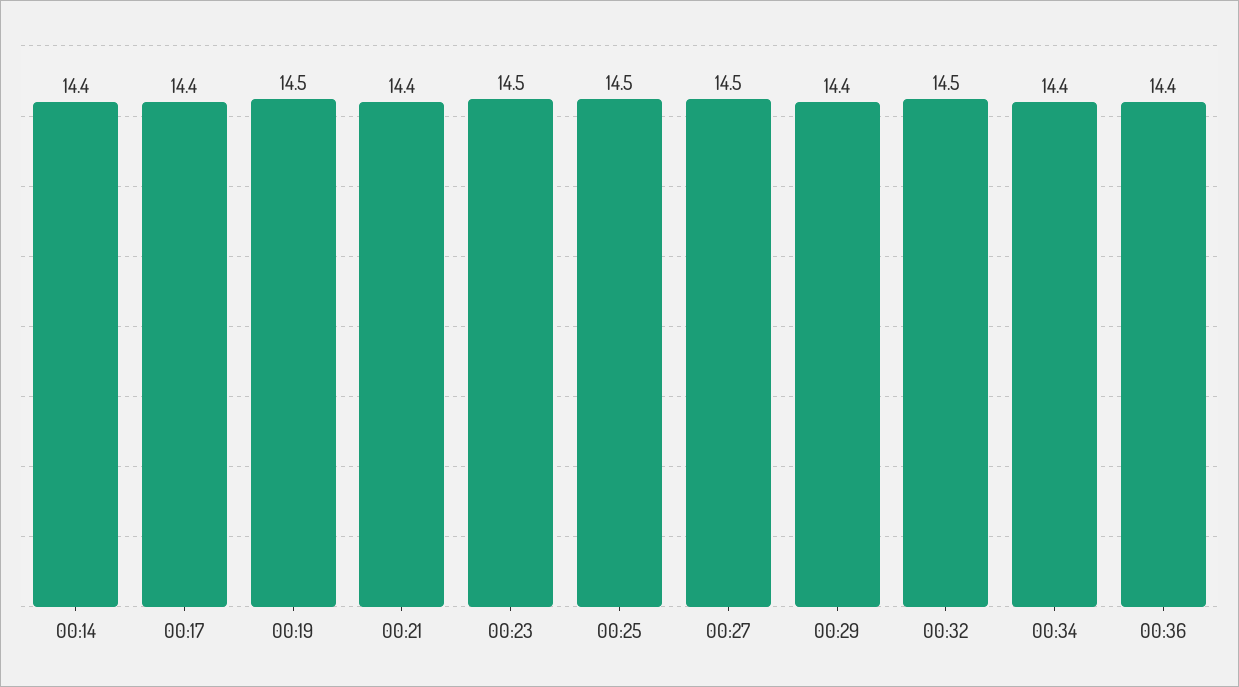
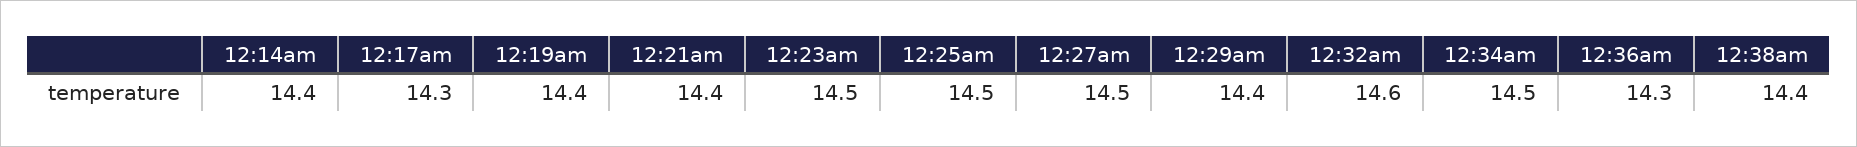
00:17: 14.4 -> 14.3
00:19: 14.5 -> 14.4
00:32: 14.5 -> 14.6
00:34: 14.4 -> 14.5
00:36: 14.4 -> 14.3
12:38am: none -> 14.4

